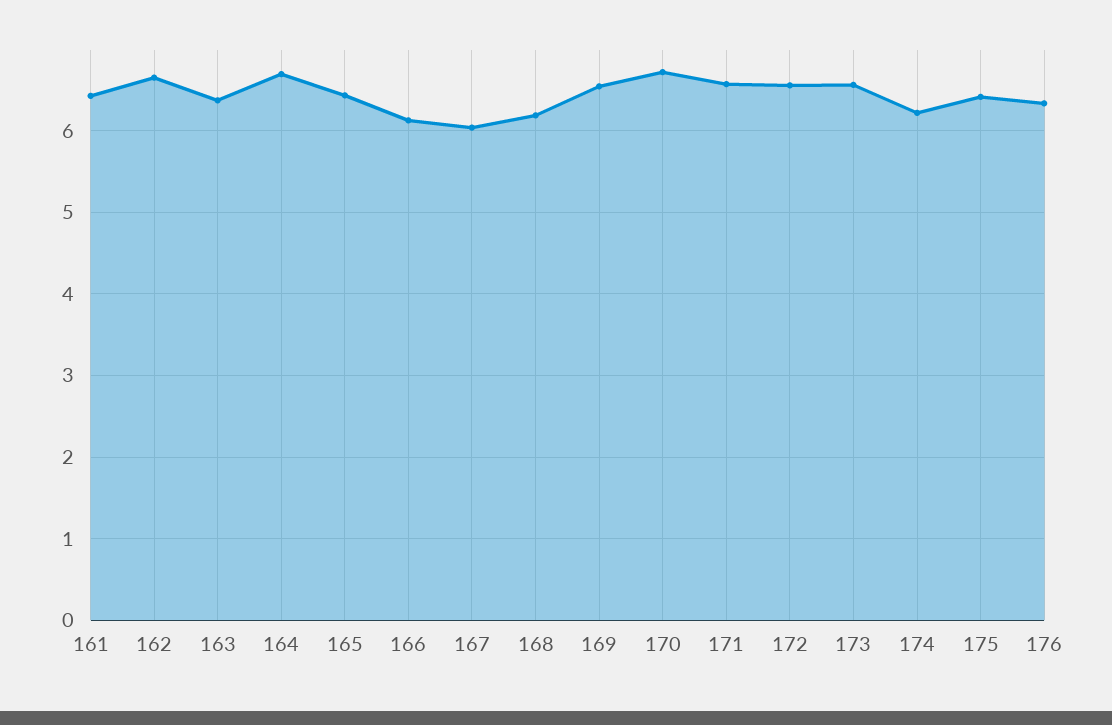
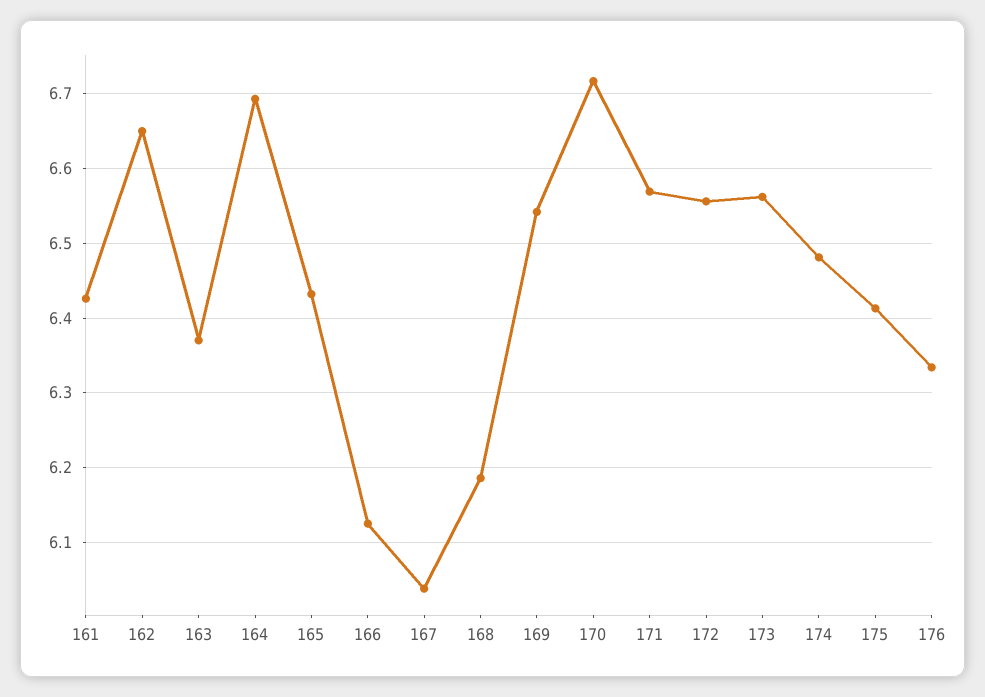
174: 6.2 -> 6.48

